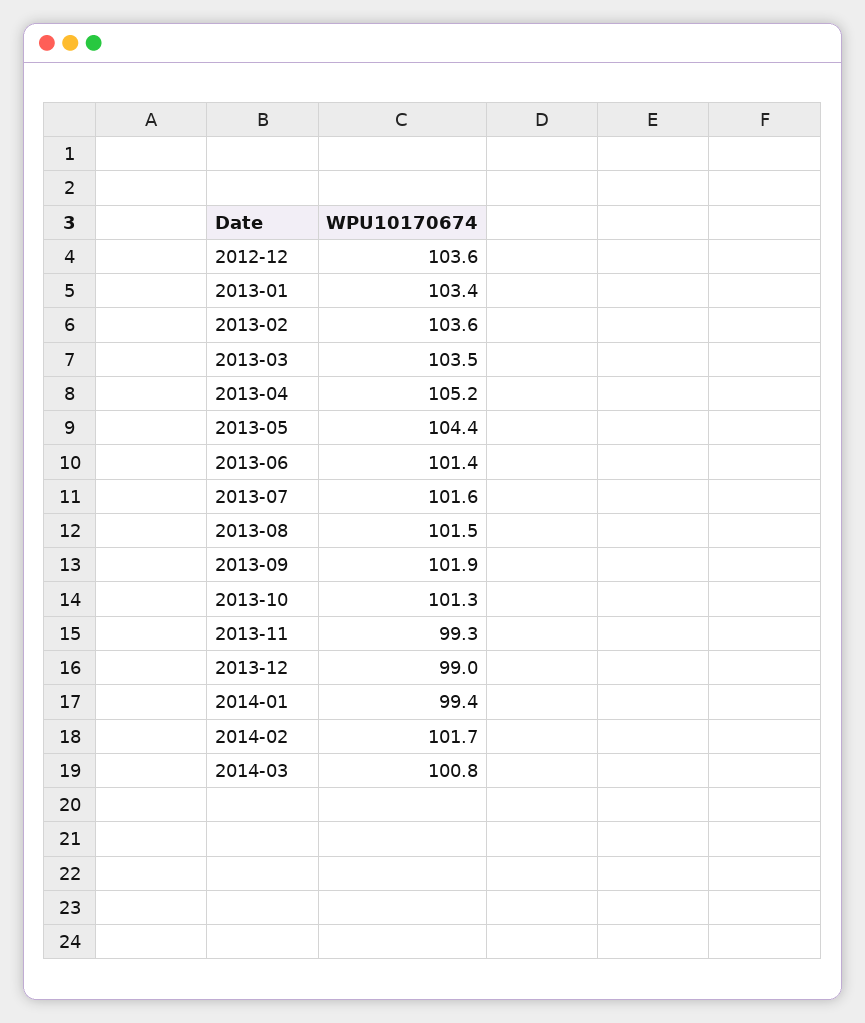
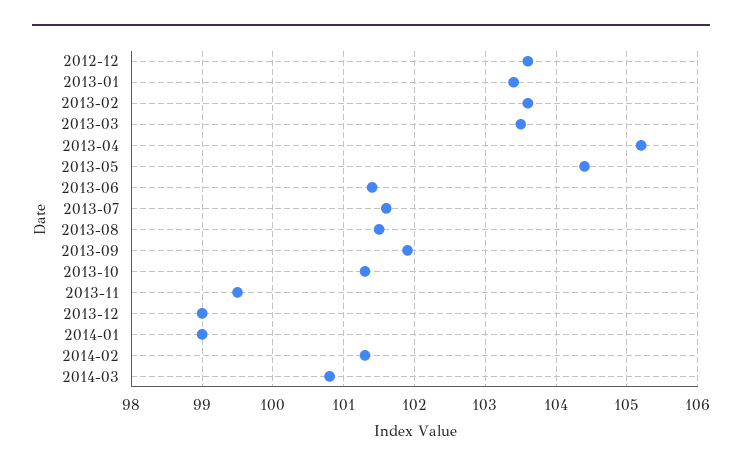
2013-11: 99.3 -> 99.5
2014-01: 99.4 -> 99
2014-02: 101.7 -> 101.3

